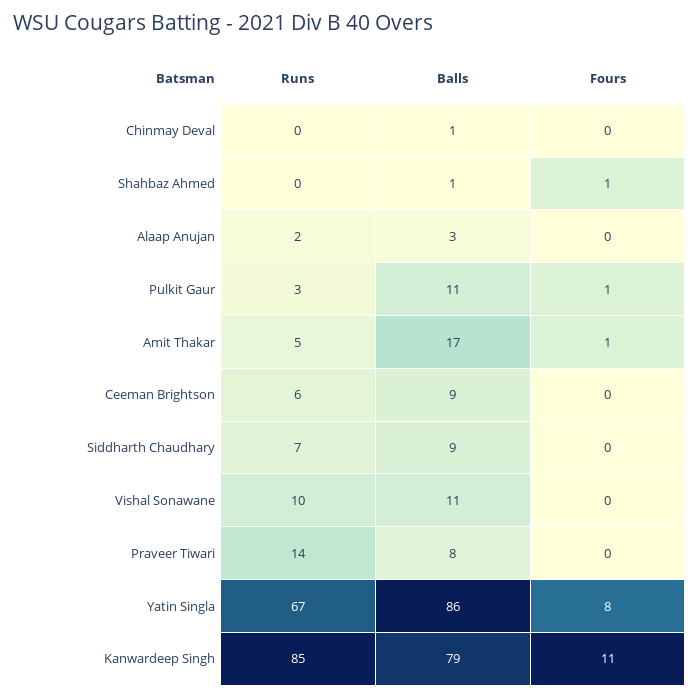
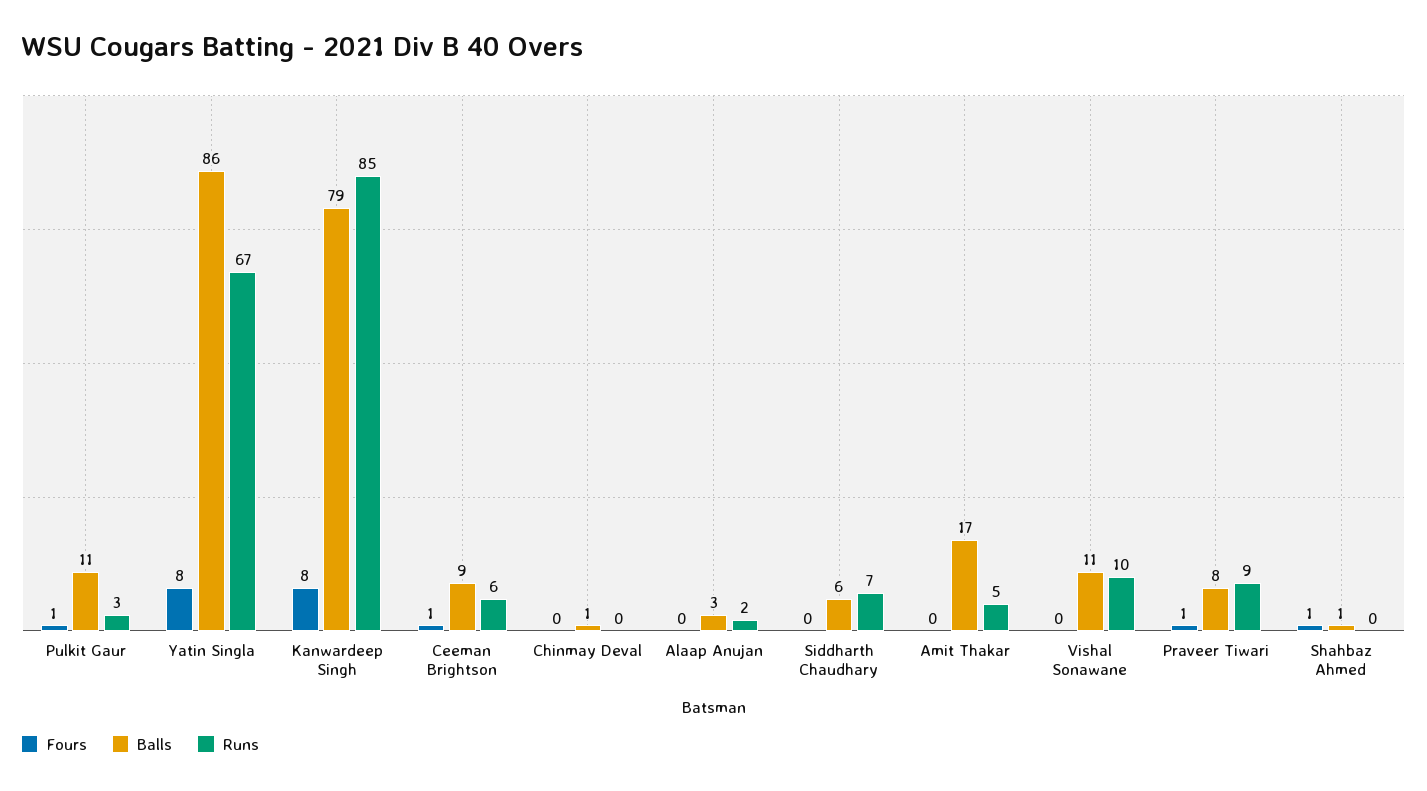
Fours, Amit Thakar: 1 -> 0
Fours, Ceeman Brightson: 0 -> 1
Balls, Siddharth Chaudhary: 9 -> 6
Runs, Praveer Tiwari: 14 -> 9
Fours, Praveer Tiwari: 0 -> 1
Fours, Kanwardeep Singh: 11 -> 8

